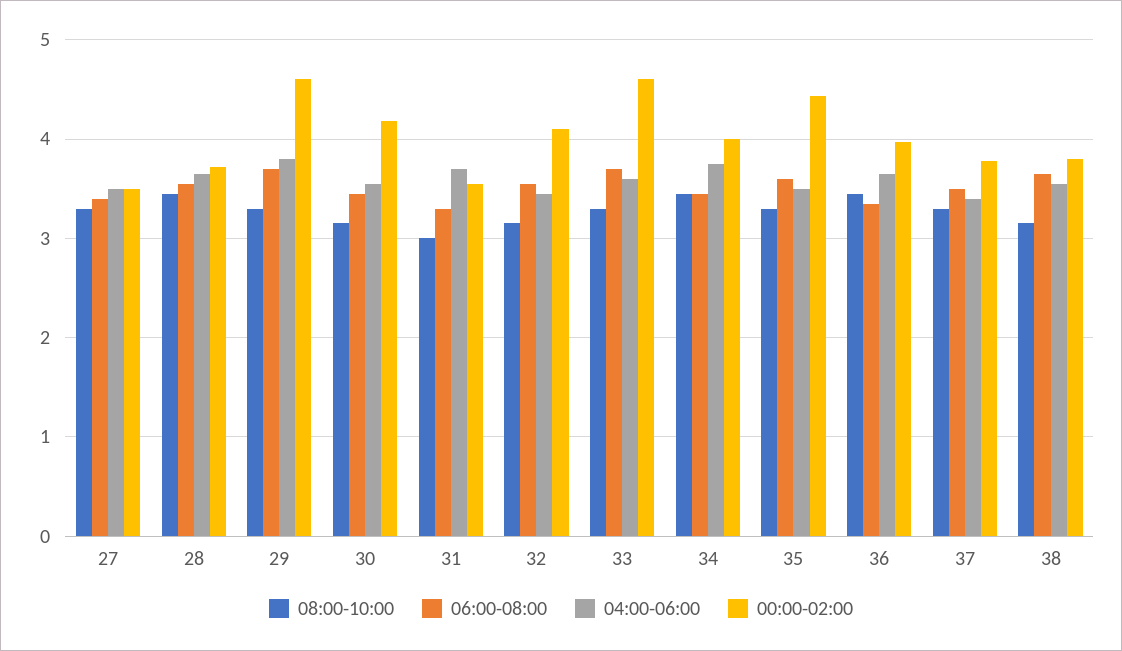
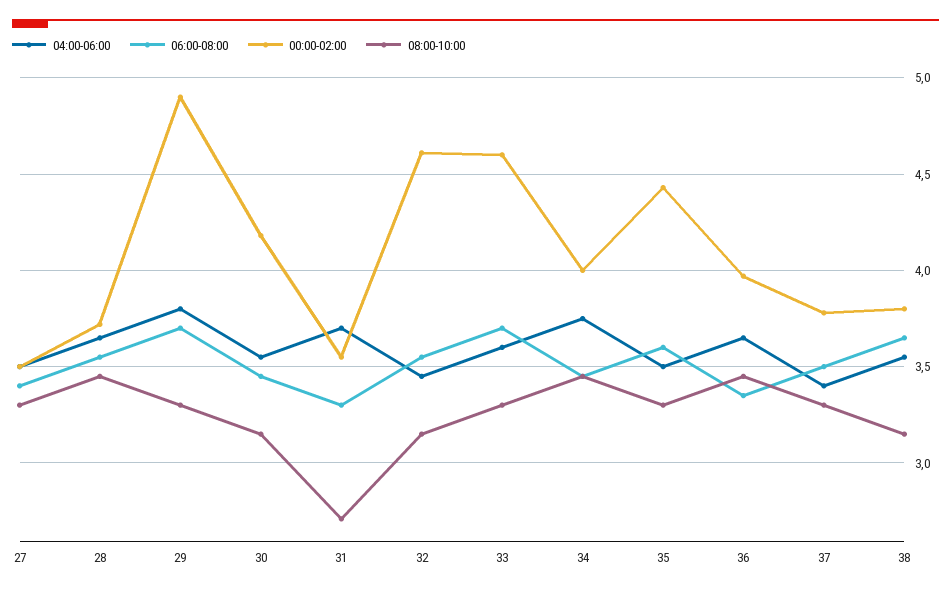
00:00-02:00, 29: 4.6 -> 4.9
08:00-10:00, 31: 3 -> 2.7
00:00-02:00, 32: 4.1 -> 4.6

